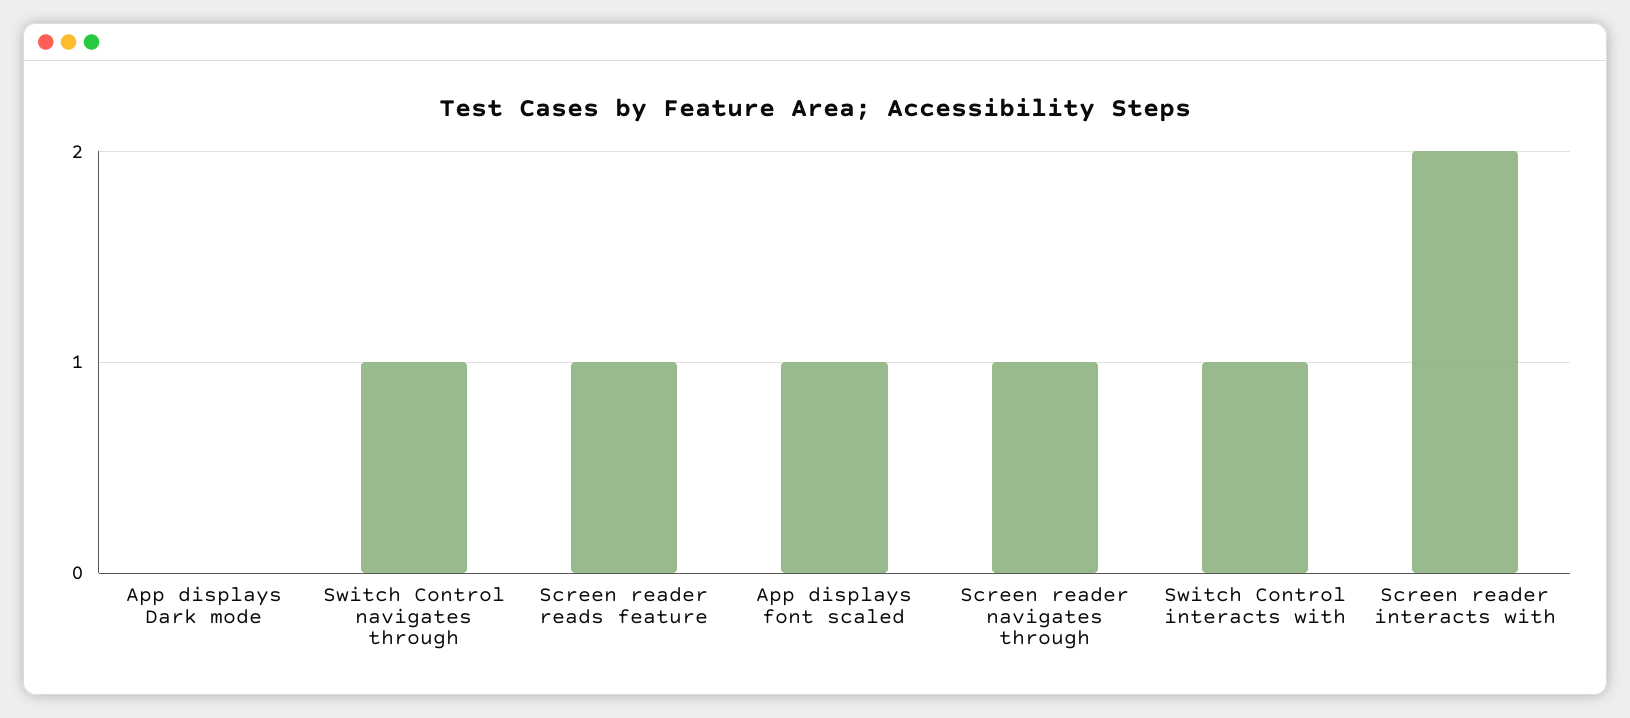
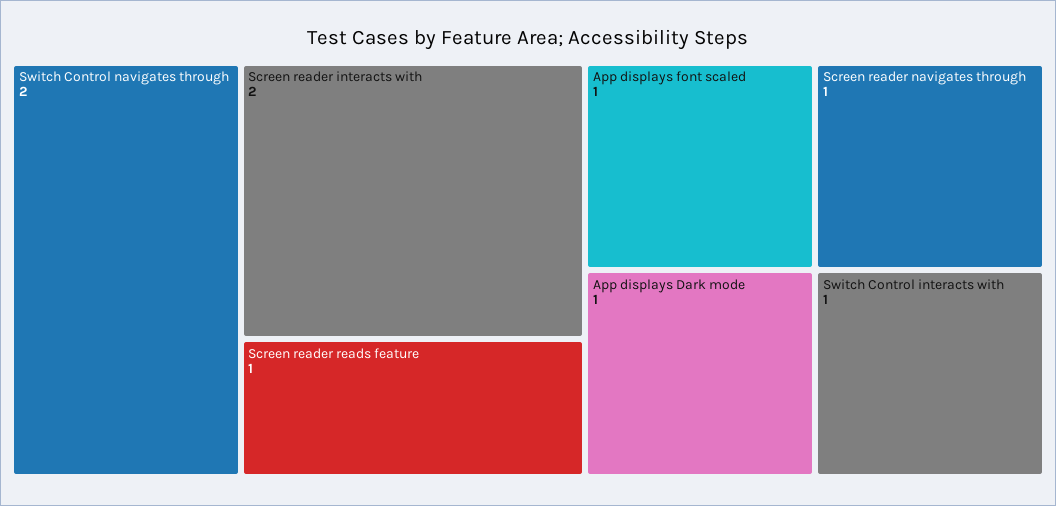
App displays Dark mode: 0 -> 1
Switch Control navigates through: 1 -> 2

